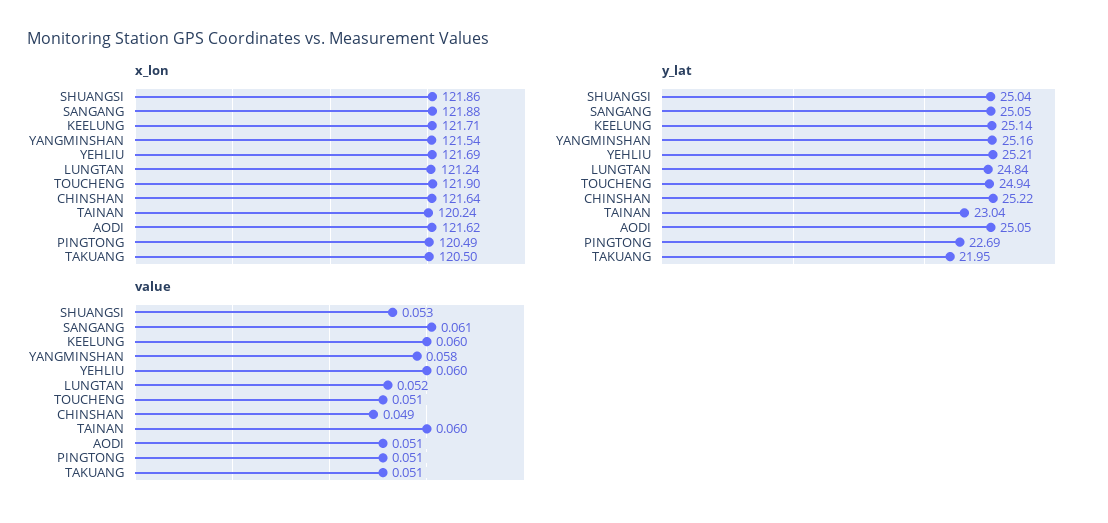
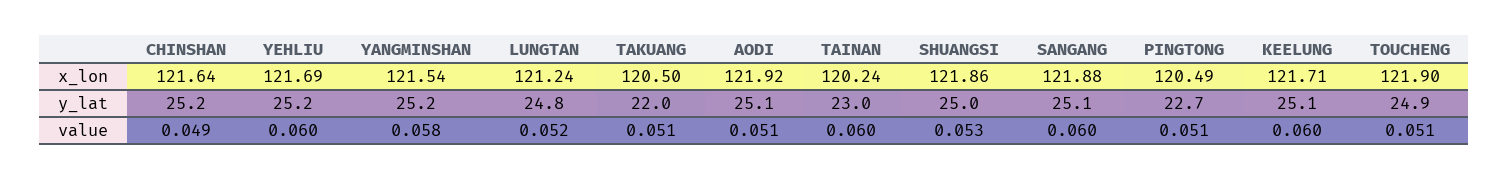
x_lon, AODI: 121.62 -> 121.92
value, SANGANG: 0.061 -> 0.06

